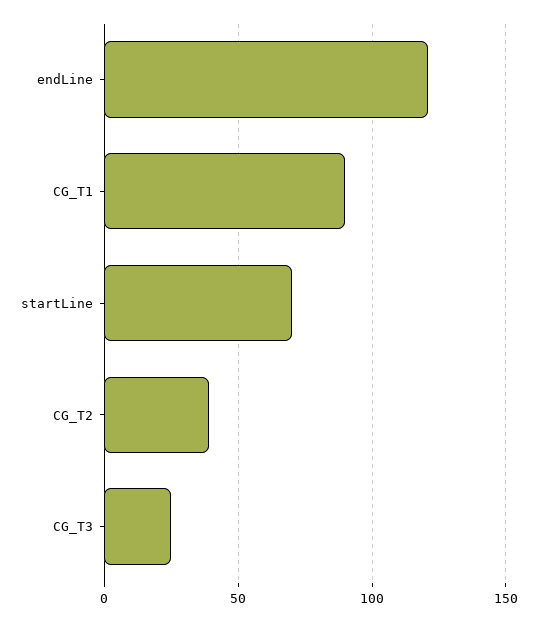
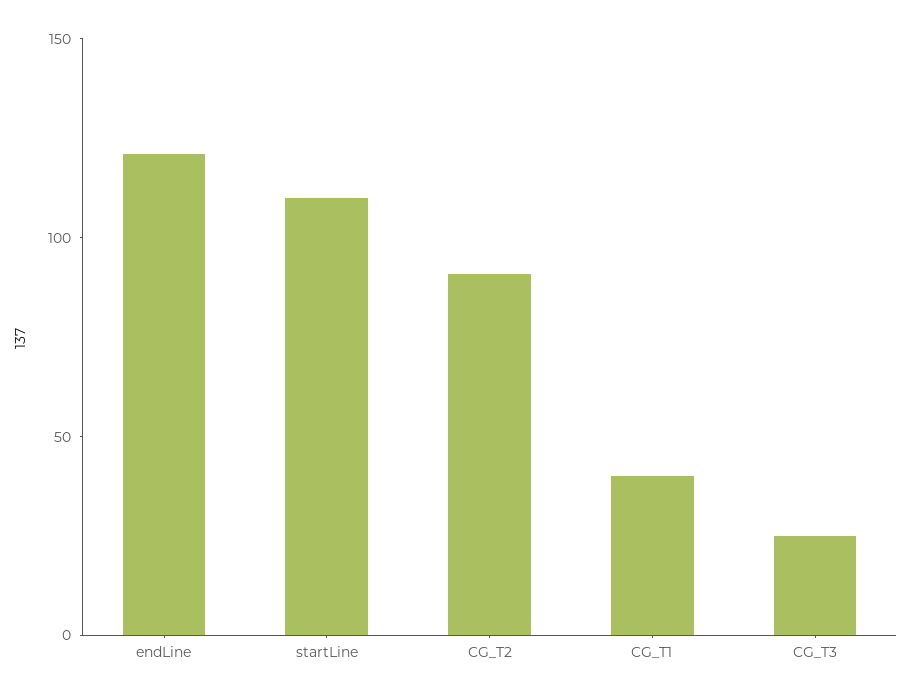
CG_T1: 90 -> 40
startLine: 70 -> 110
CG_T2: 40 -> 90

